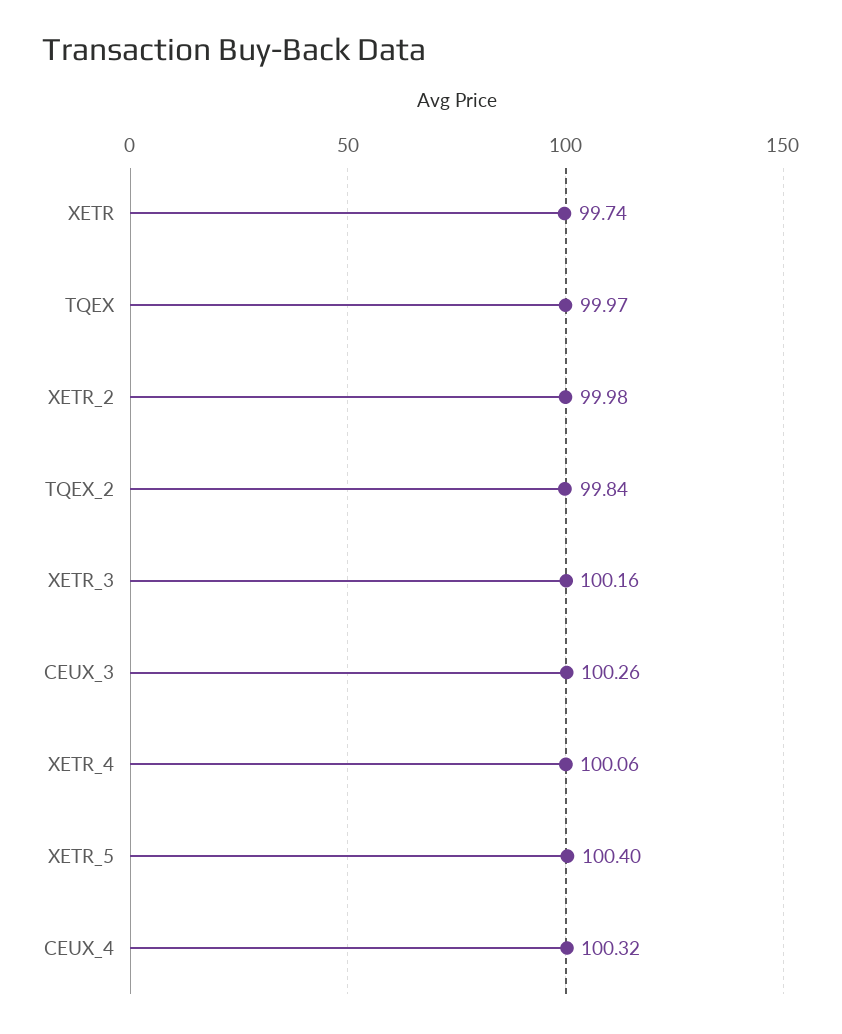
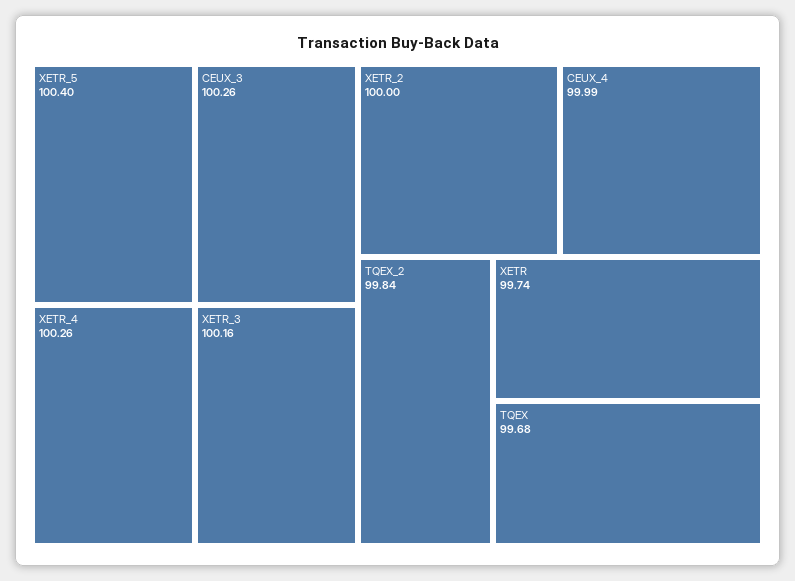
TQEX: 99.97 -> 99.68
XETR_2: 99.98 -> 100
XETR_4: 100.06 -> 100.26
CEUX_4: 100.32 -> 99.99

